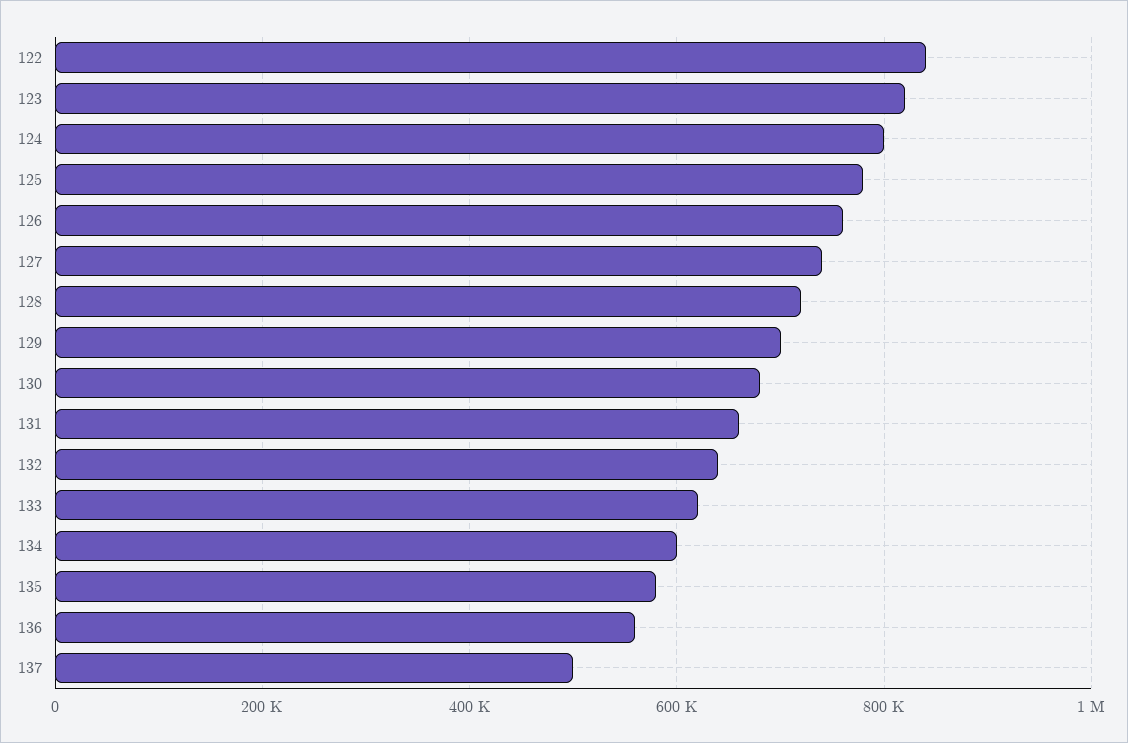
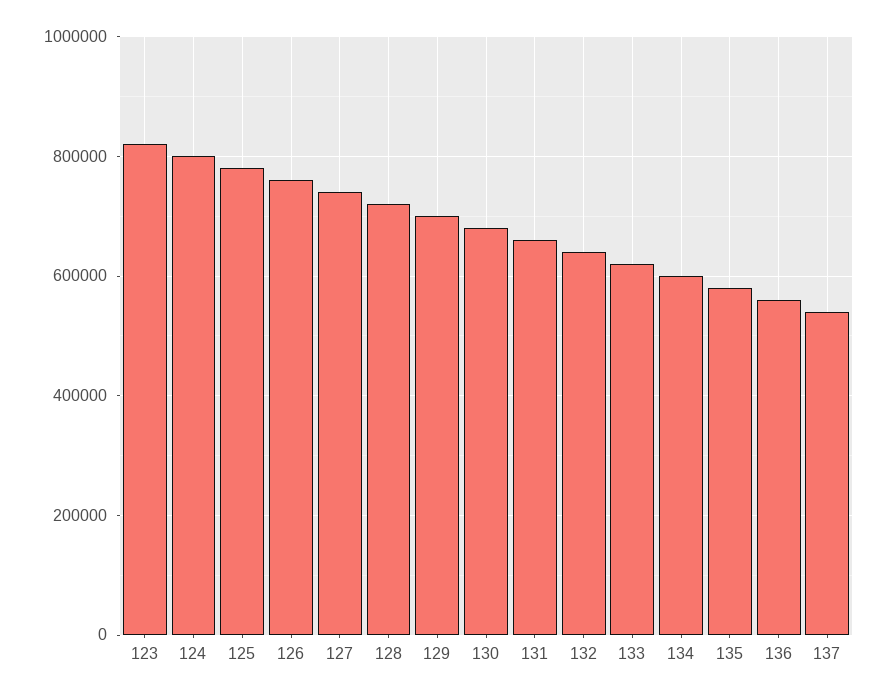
122: 840000 -> none
137: 500000 -> 540000

